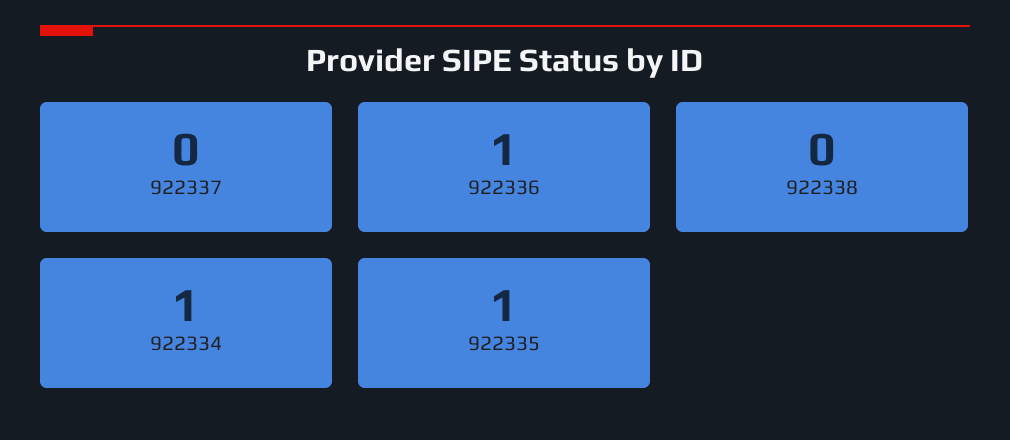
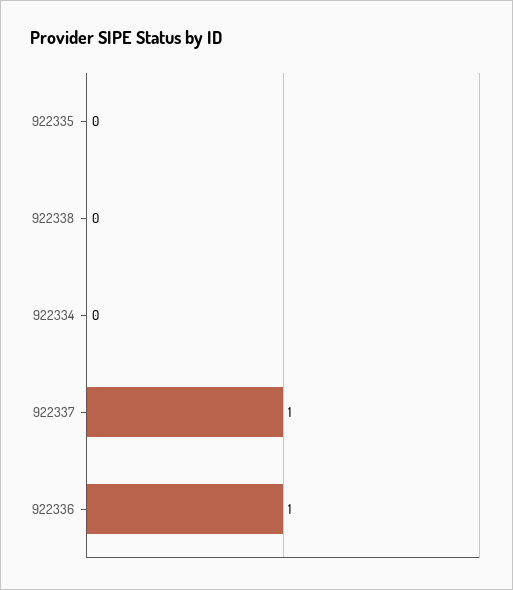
922337: 0 -> 1
922334: 1 -> 0
922335: 1 -> 0

